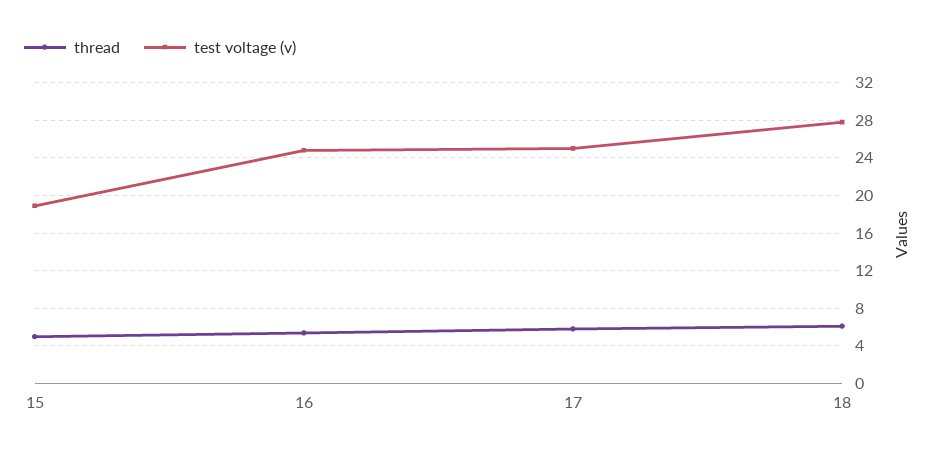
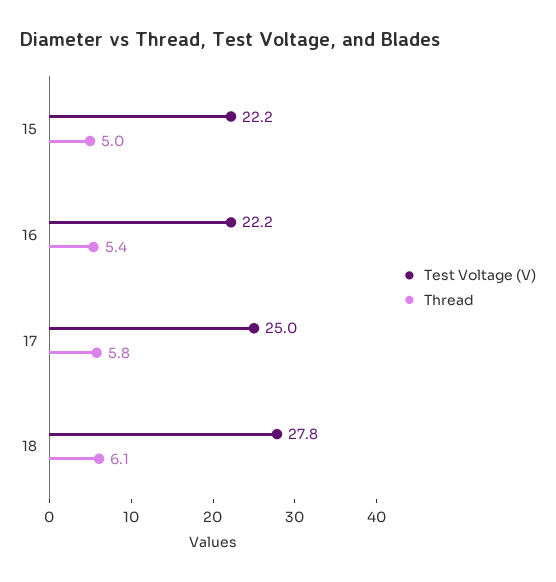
test voltage (v), 15: 19 -> 22.2
test voltage (v), 16: 25 -> 22.2

